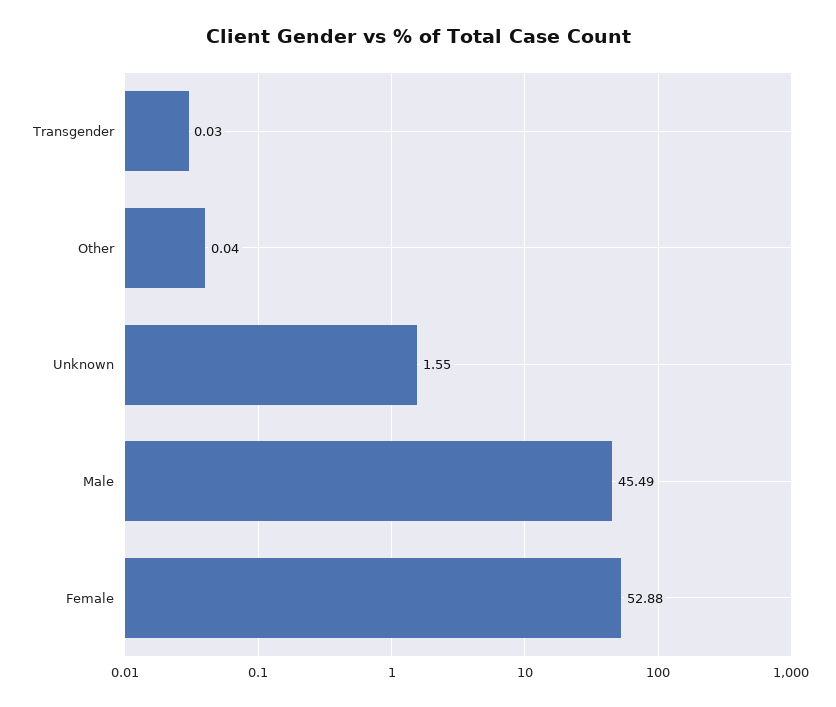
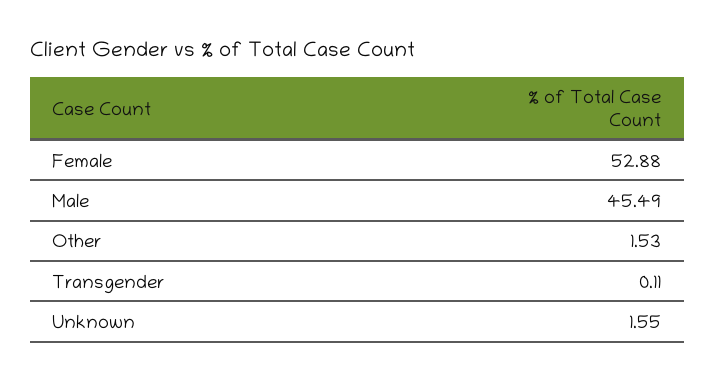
Transgender: 0.03 -> 0.11
Other: 0.04 -> 1.53

